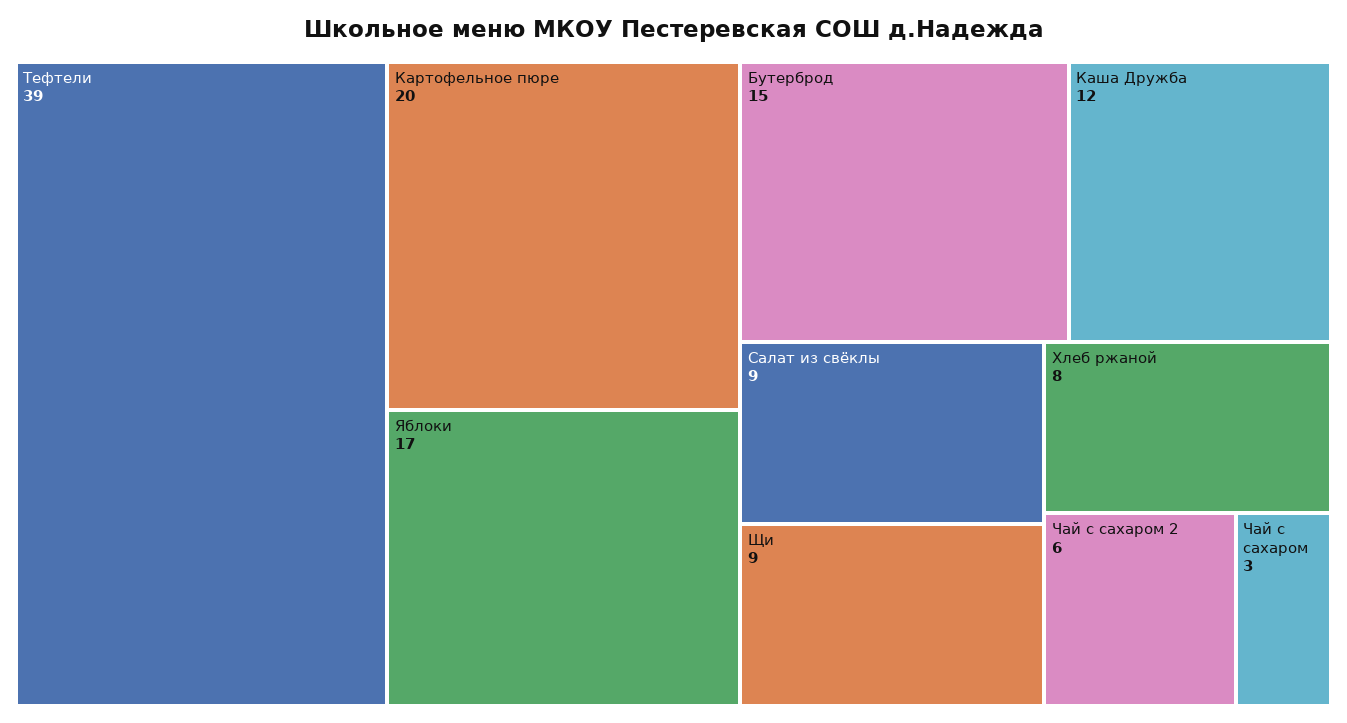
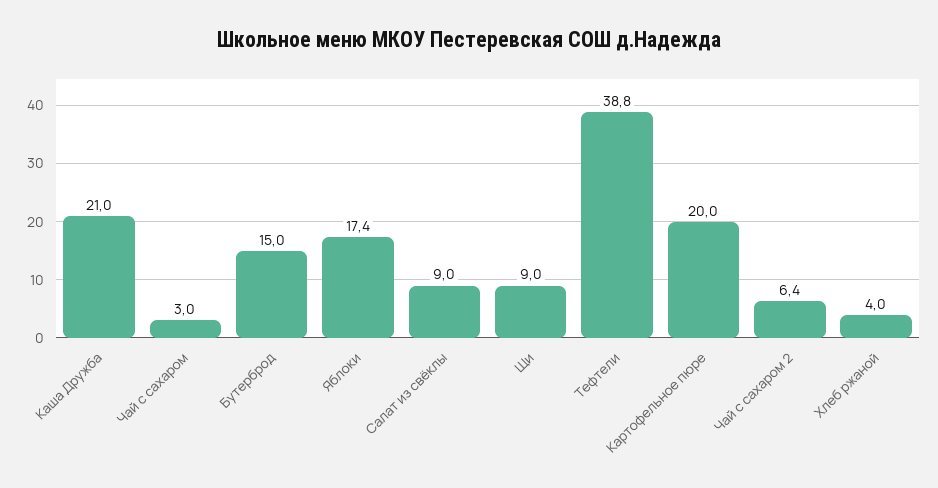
Каша Дружба: 12 -> 21
Хлеб ржаной: 8 -> 4

